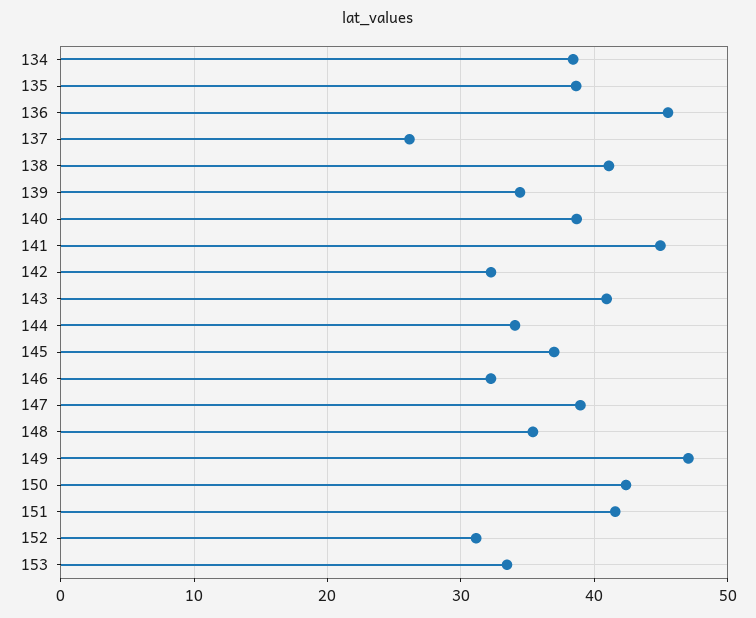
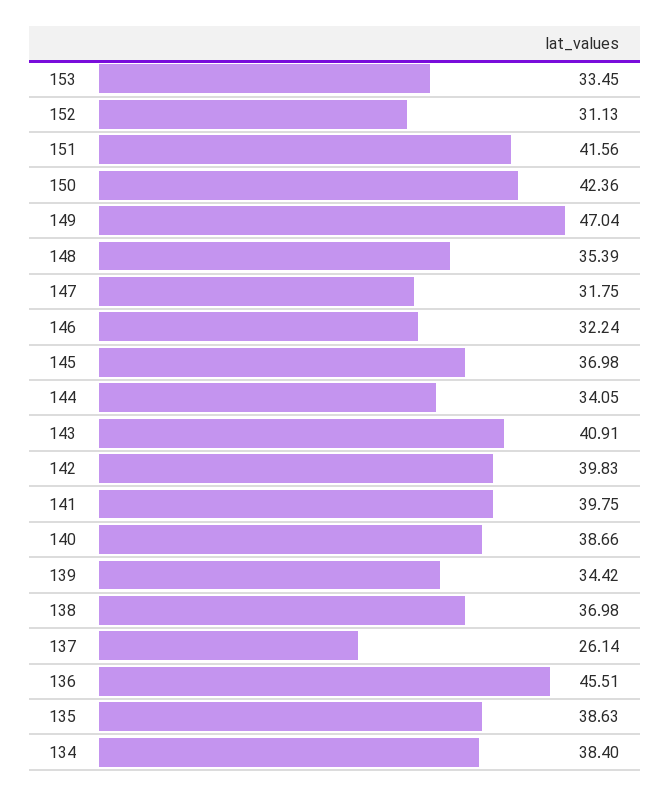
138: 41 -> 36.98
141: 45 -> 39.75
142: 32 -> 39.83
147: 39 -> 31.75

